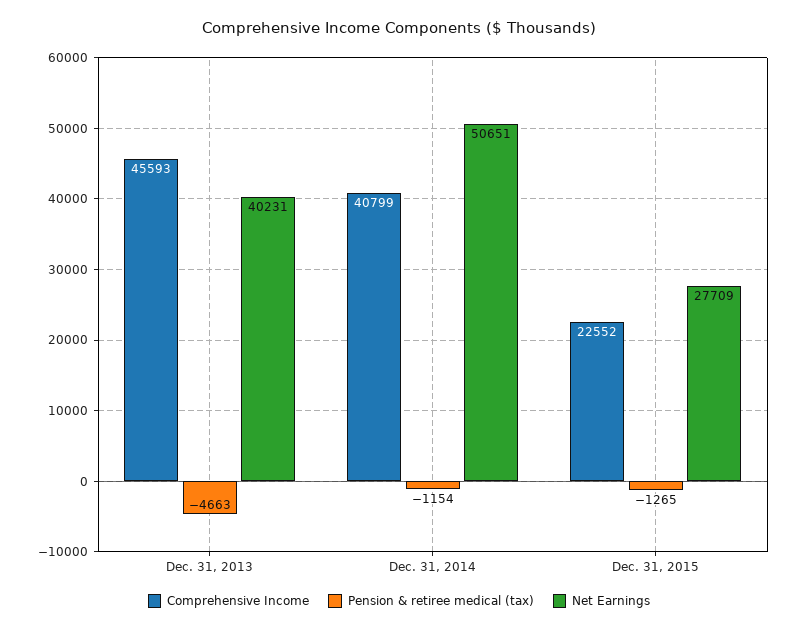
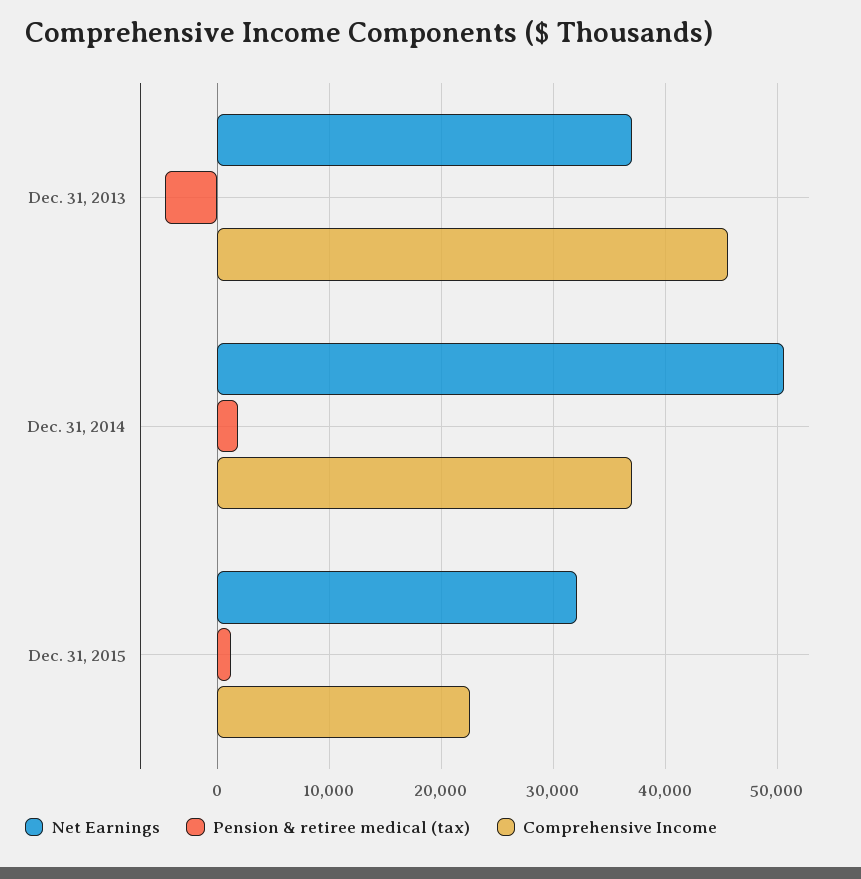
Net Earnings, Dec. 31, 2013: 40231 -> 37000
Comprehensive Income, Dec. 31, 2014: 40799 -> 37000
Pension & retiree medical (tax), Dec. 31, 2014: -1154 -> 2000
Pension & retiree medical (tax), Dec. 31, 2015: -1265 -> 1000
Net Earnings, Dec. 31, 2015: 27709 -> 32000

